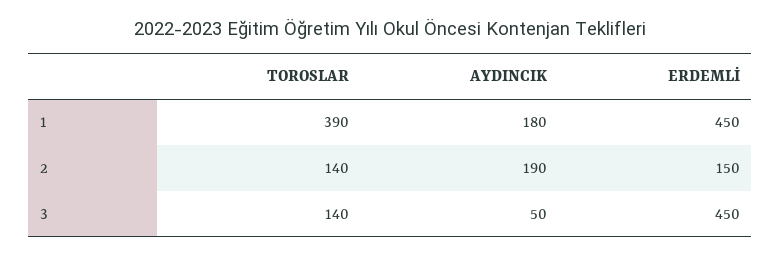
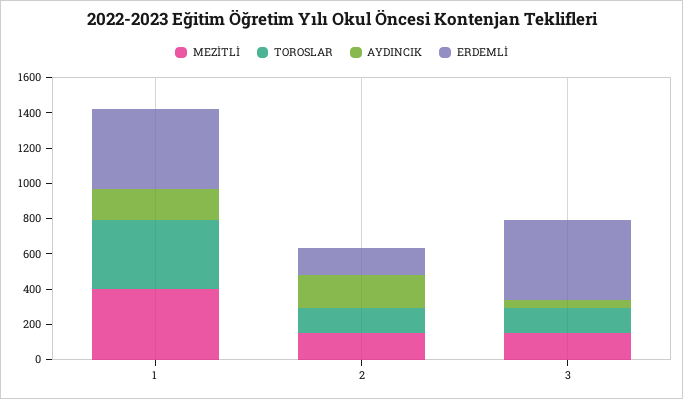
MEZİTLİ, 1: none -> 400
MEZİTLİ, 2: none -> 150
MEZİTLİ, 3: none -> 150

